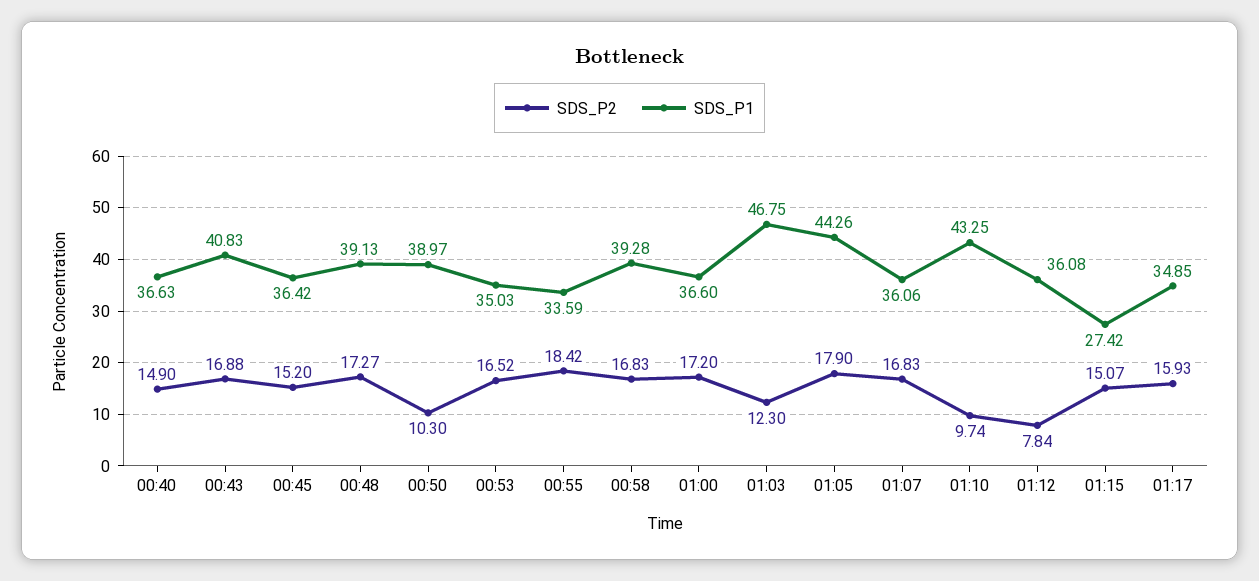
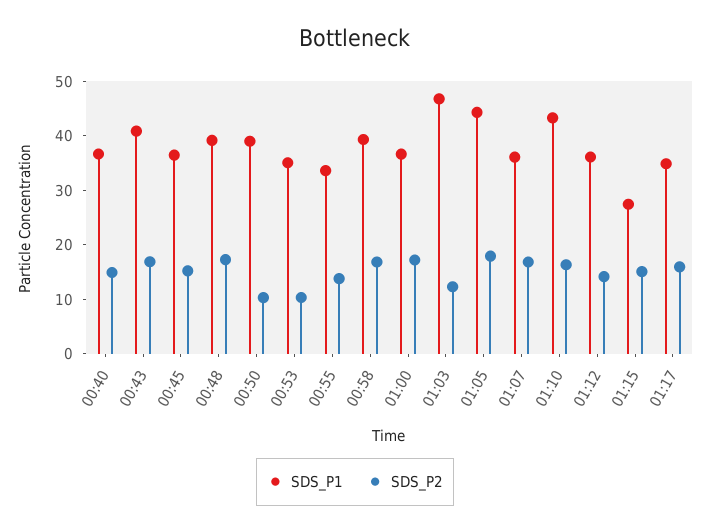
SDS_P2, 00:53: 16.52 -> 10
SDS_P2, 00:55: 18.42 -> 14
SDS_P2, 01:10: 9.74 -> 16
SDS_P2, 01:12: 7.84 -> 14

